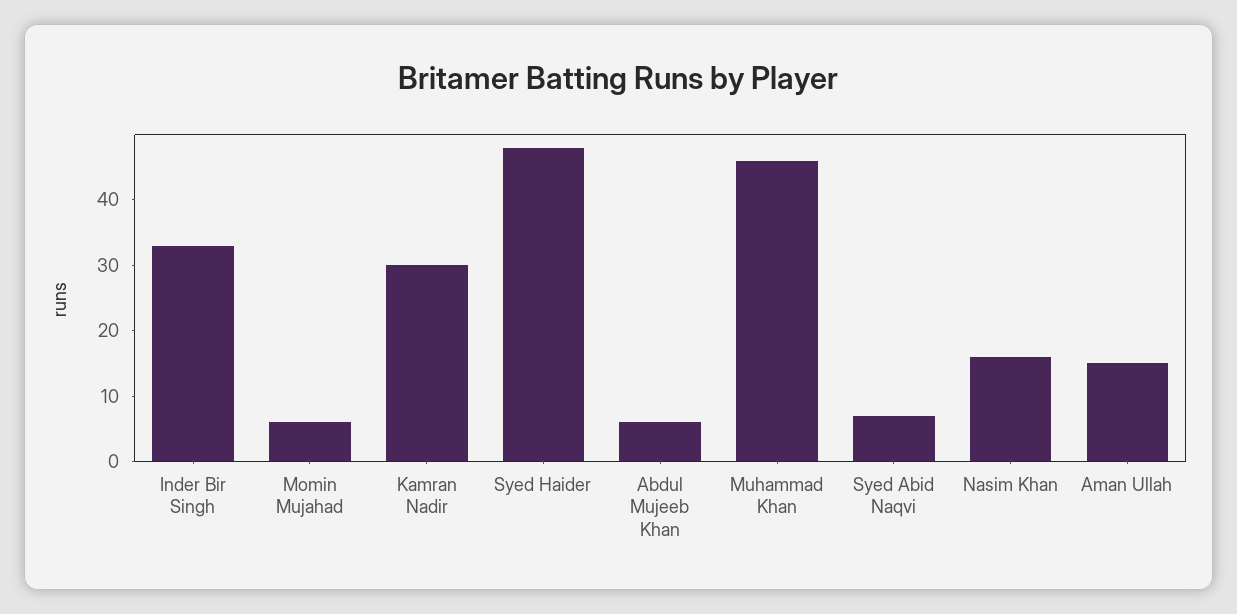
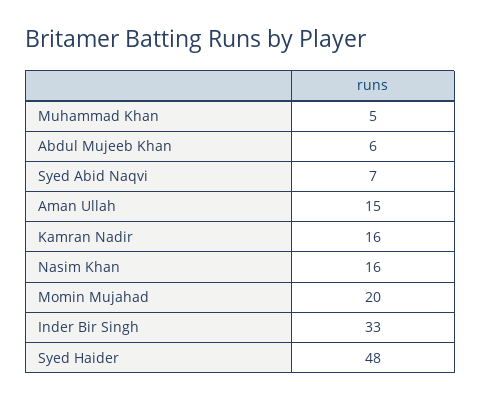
Momin Mujahad: 5 -> 20
Kamran Nadir: 30 -> 16
Muhammad Khan: 45 -> 5

